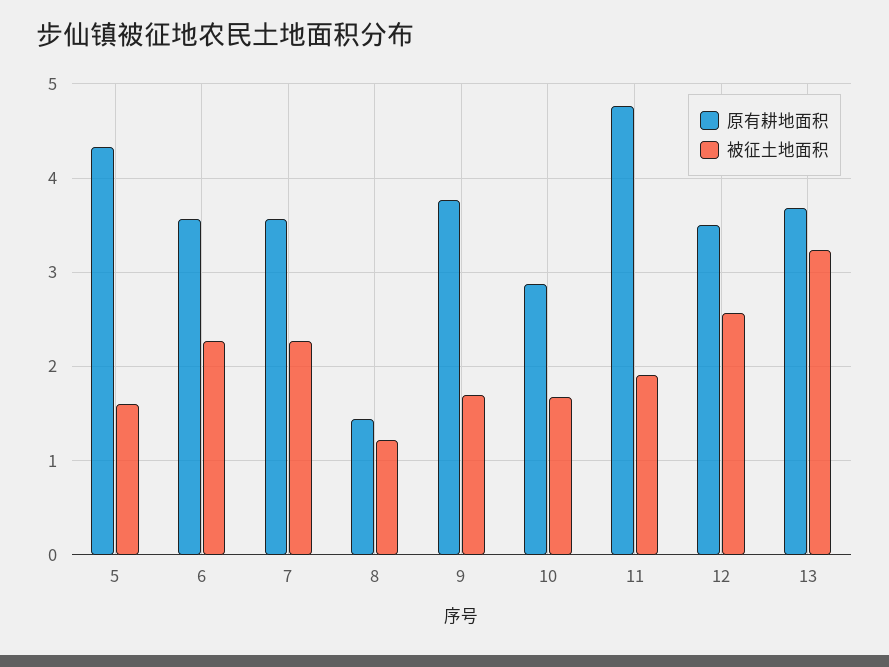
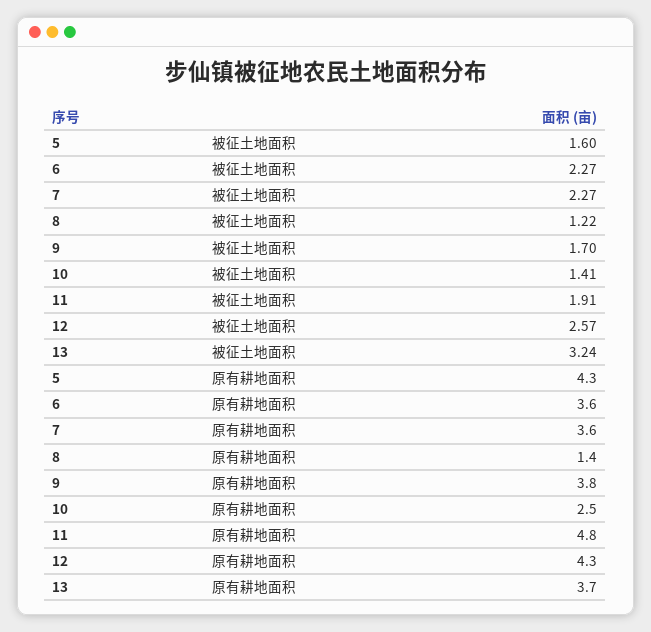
原有耕地面积, 10: 2.9 -> 2.5
被征土地面积, 10: 1.7 -> 1.41
原有耕地面积, 12: 3.5 -> 4.3

